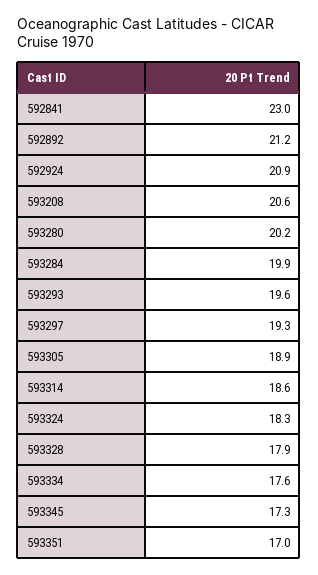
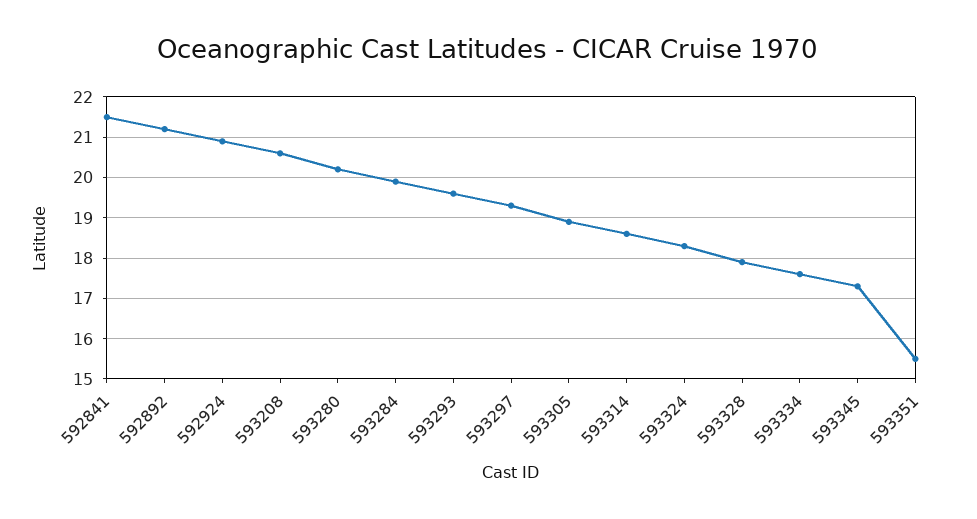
592841: 23 -> 21.5
593351: 17 -> 15.5

